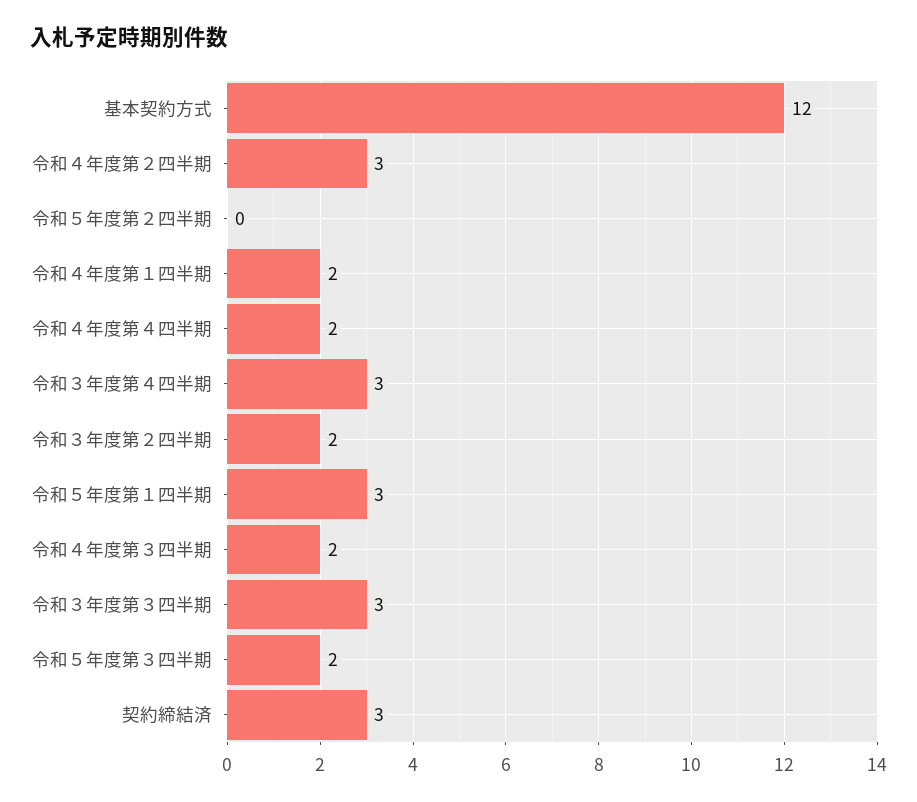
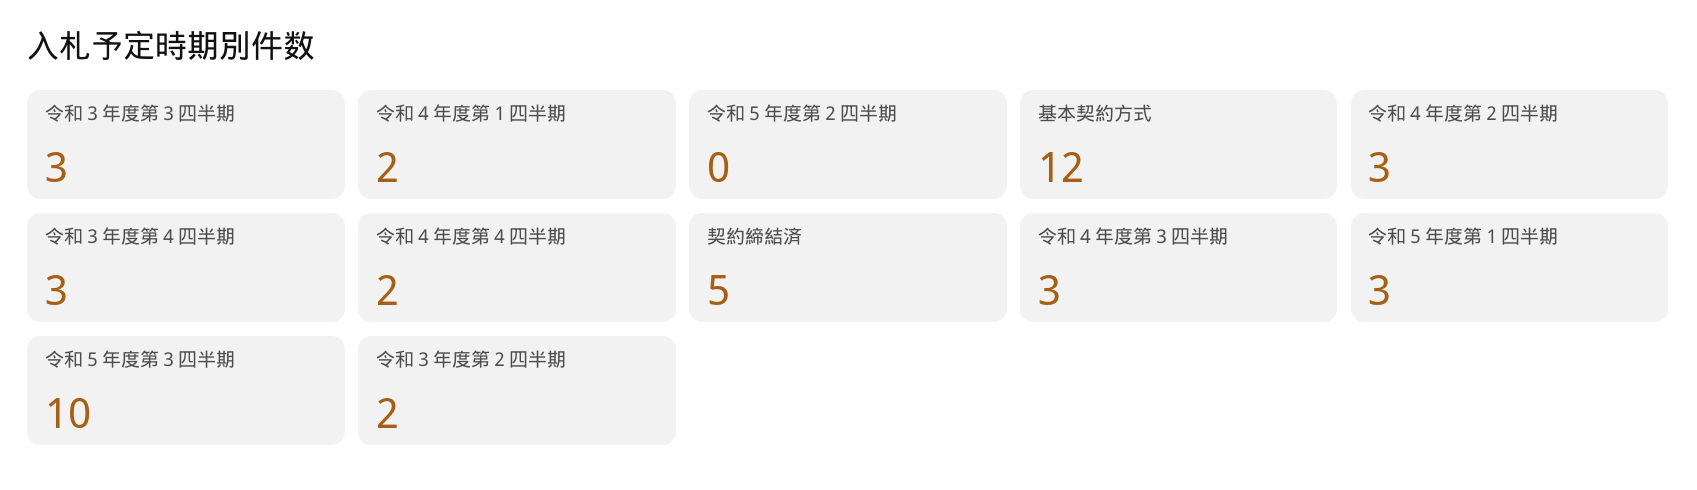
令和４年度第３四半期: 2 -> 3
令和５年度第３四半期: 2 -> 10
契約締結済: 3 -> 5

